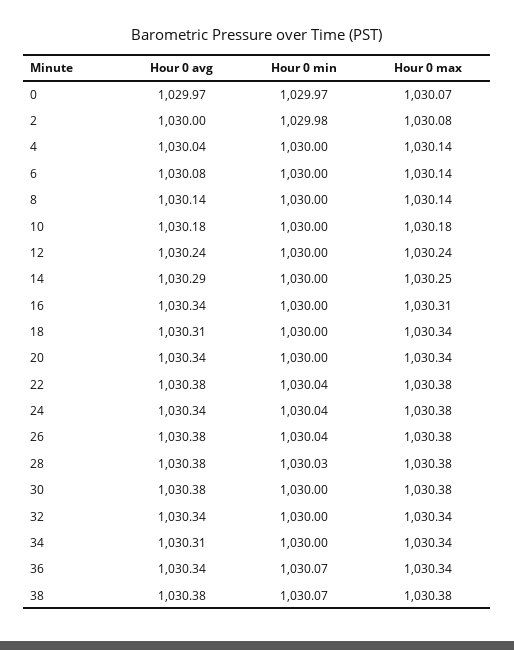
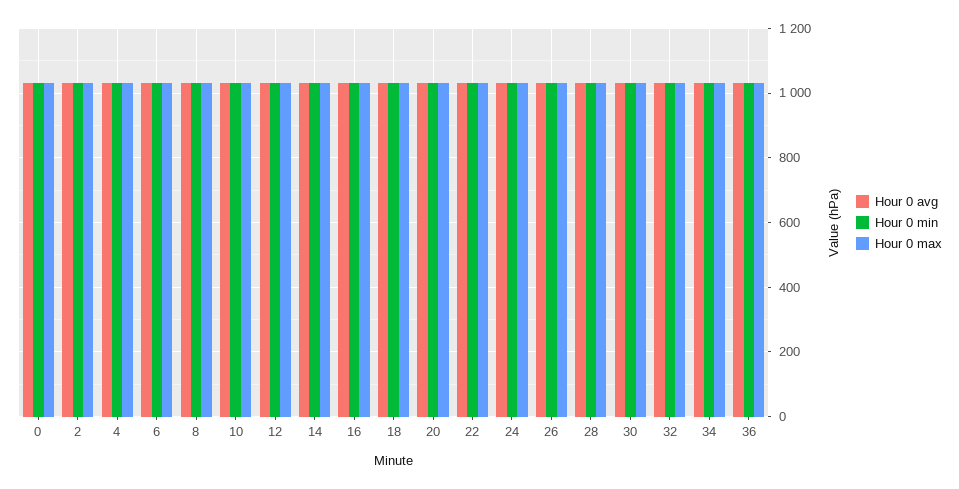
Hour 0 avg, 38: 1030.38 -> none
Hour 0 min, 38: 1030.07 -> none
Hour 0 max, 38: 1030.38 -> none

